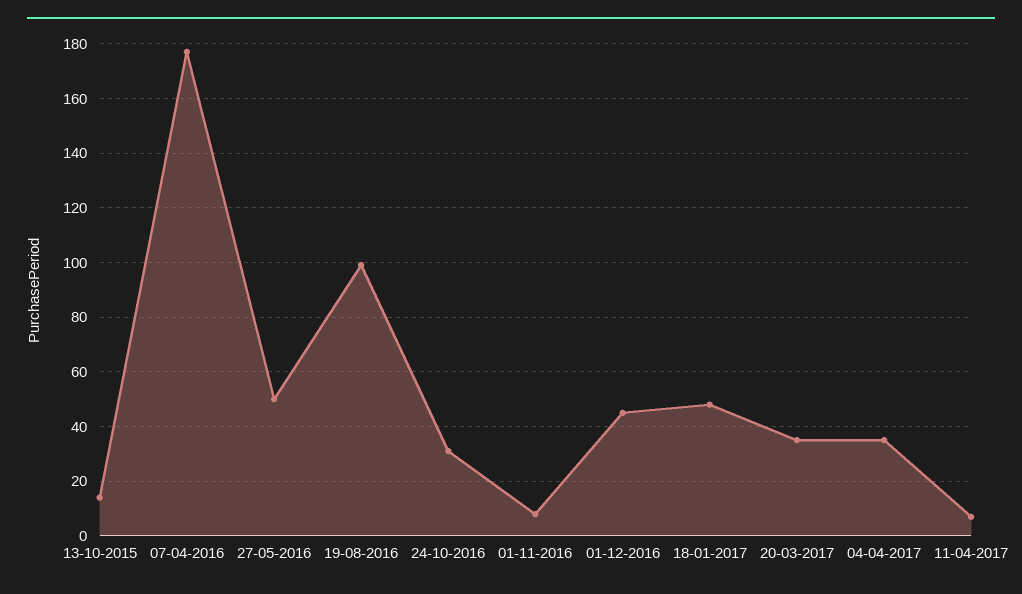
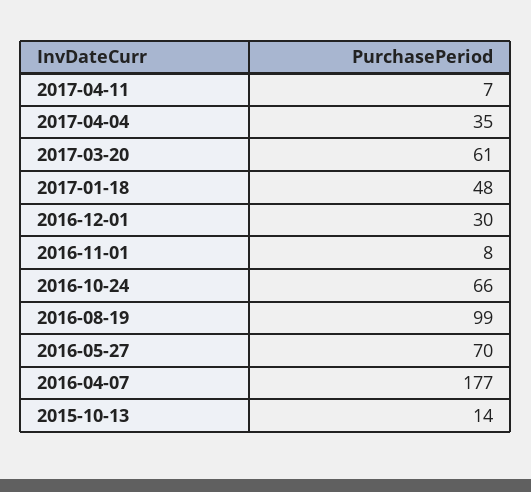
27-05-2016: 50 -> 70
24-10-2016: 30 -> 66
01-12-2016: 45 -> 30
20-03-2017: 35 -> 61

